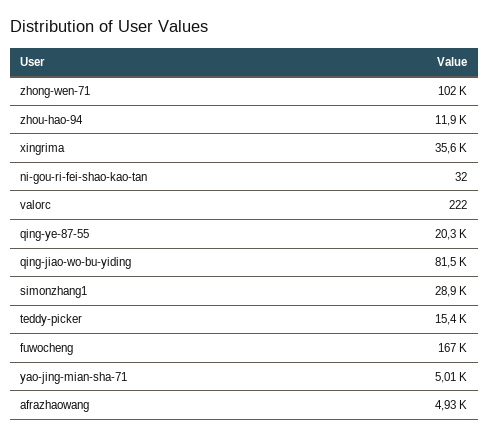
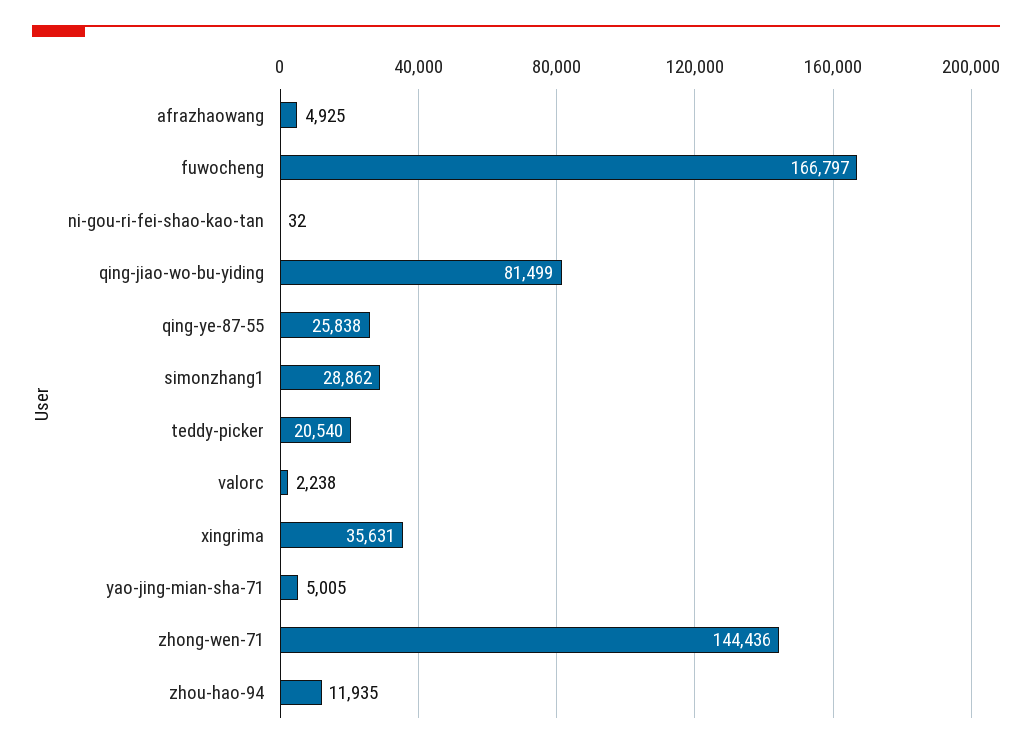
zhong-wen-71: 102000 -> 144436
valorc: 222 -> 2238
qing-ye-87-55: 20300 -> 25838
teddy-picker: 15400 -> 20540

